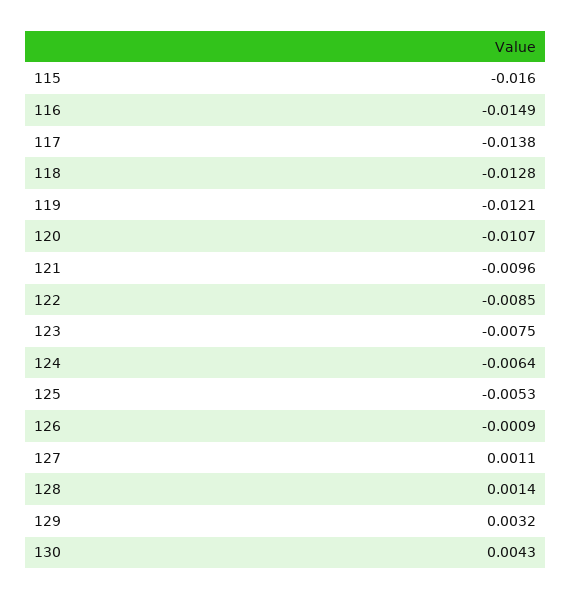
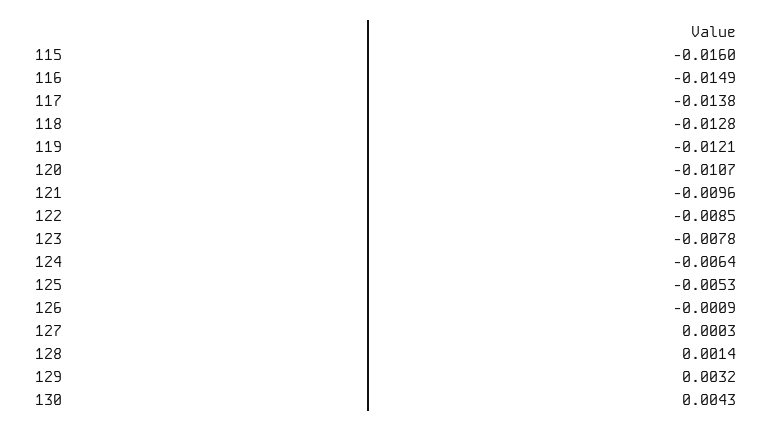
123: -0.0075 -> -0.0078
127: 0.0011 -> 0.0003

